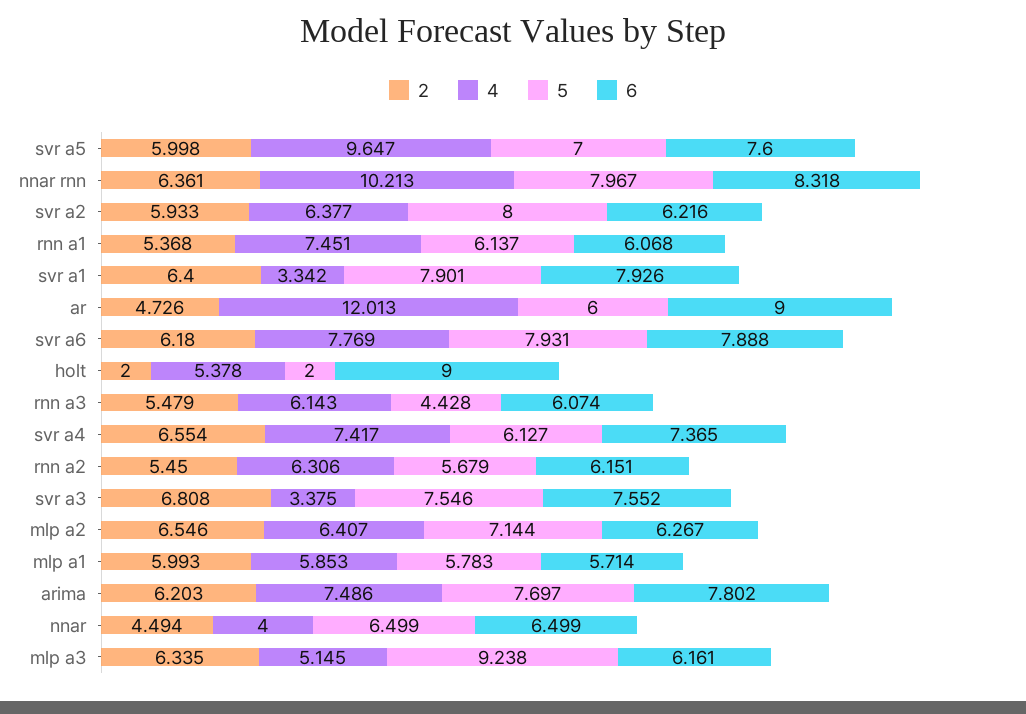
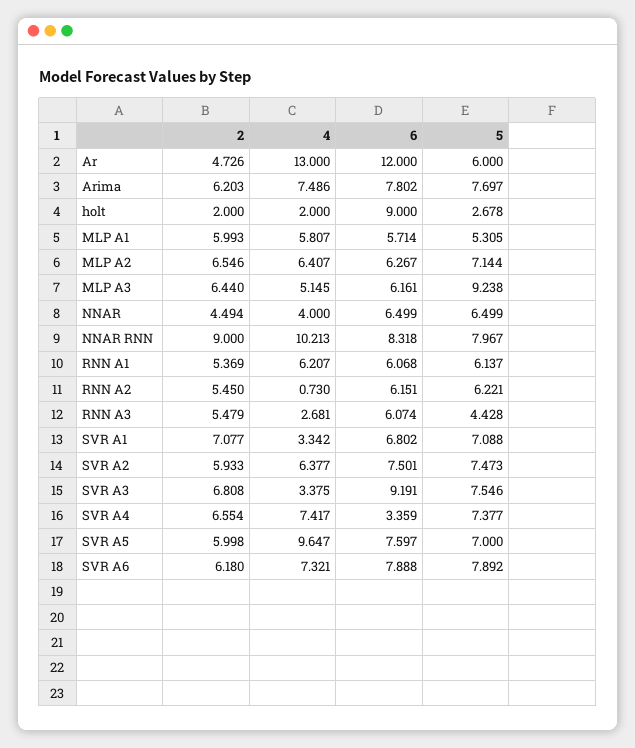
6, svr a5: 7.6 -> 7.597
2, nnar rnn: 6.361 -> 9
5, svr a2: 8 -> 7.473
6, svr a2: 6.216 -> 7.501
2, rnn a1: 5.368 -> 5.369
4, rnn a1: 7.451 -> 6.207
2, svr a1: 6.4 -> 7.077
5, svr a1: 7.901 -> 7.088
6, svr a1: 7.926 -> 6.802
4, ar: 12.013 -> 13
6, ar: 9 -> 12
4, svr a6: 7.769 -> 7.321
5, svr a6: 7.931 -> 7.892
4, holt: 5.378 -> 2
5, holt: 2 -> 2.678
4, rnn a3: 6.143 -> 2.681
5, svr a4: 6.127 -> 7.377
6, svr a4: 7.365 -> 3.359
4, rnn a2: 6.306 -> 0.73
5, rnn a2: 5.679 -> 6.221
6, svr a3: 7.552 -> 9.191
4, mlp a1: 5.853 -> 5.807
5, mlp a1: 5.783 -> 5.305
2, mlp a3: 6.335 -> 6.44

